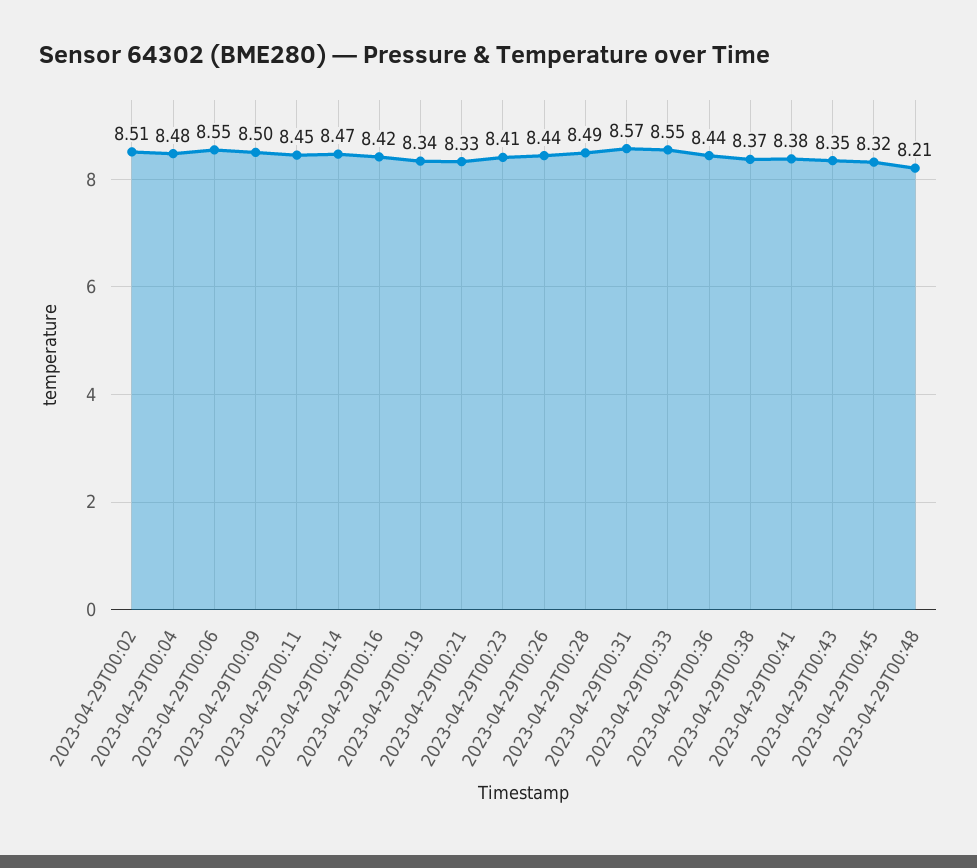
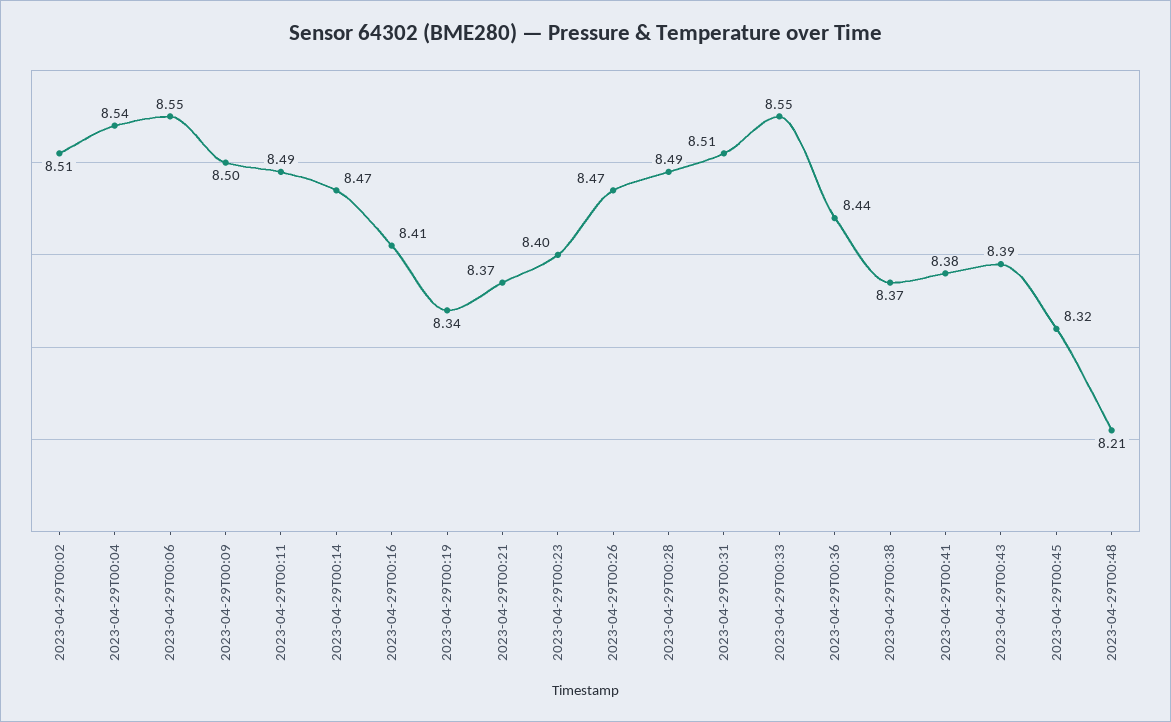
2023-04-29T00:04: 8.48 -> 8.54
2023-04-29T00:11: 8.45 -> 8.49
2023-04-29T00:16: 8.42 -> 8.41
2023-04-29T00:21: 8.33 -> 8.37
2023-04-29T00:23: 8.41 -> 8.4
2023-04-29T00:26: 8.44 -> 8.47
2023-04-29T00:31: 8.57 -> 8.51
2023-04-29T00:43: 8.35 -> 8.39

